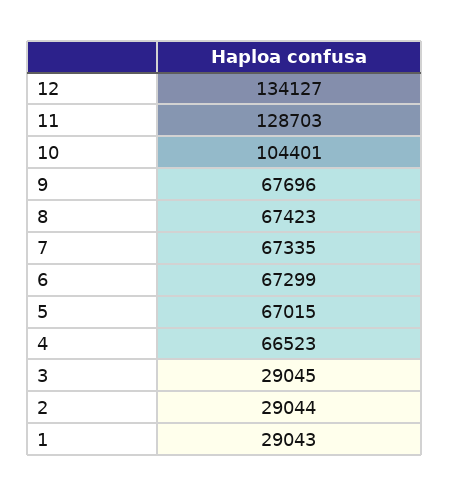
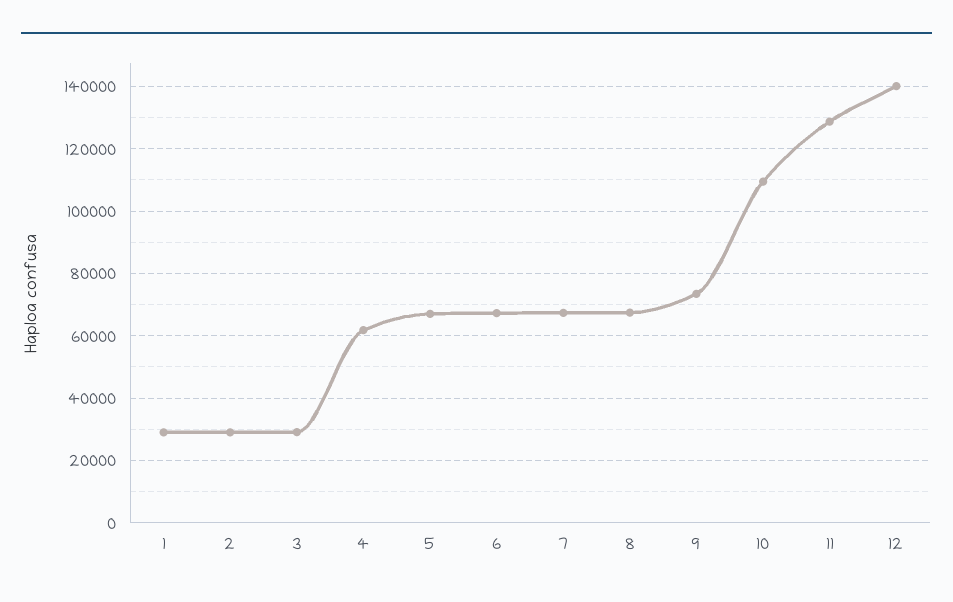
12: 134127 -> 140000
10: 104401 -> 110000
9: 67696 -> 74000
4: 66523 -> 62000

